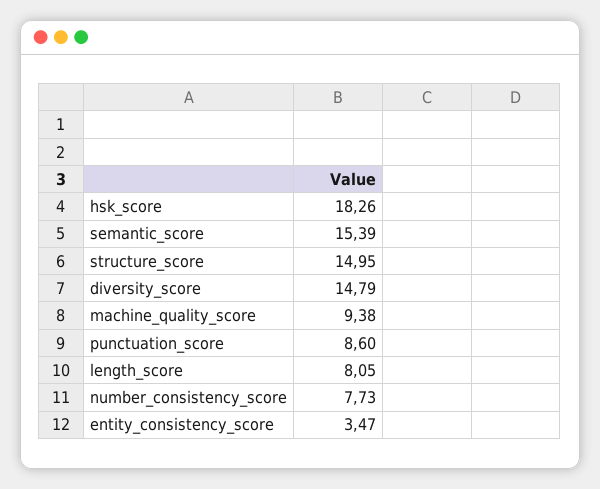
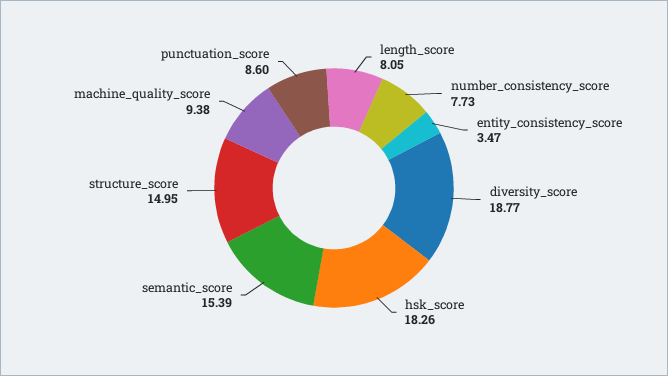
diversity_score: 14.79 -> 18.77

